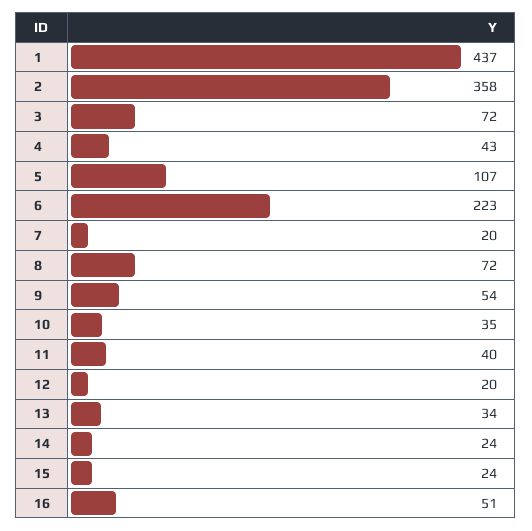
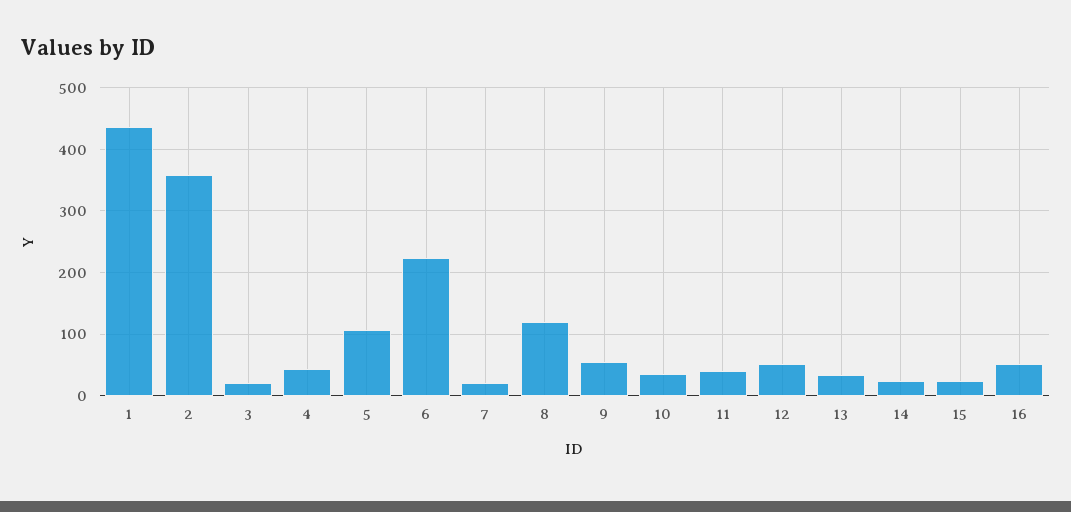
3: 72 -> 20
8: 72 -> 120
12: 20 -> 50

